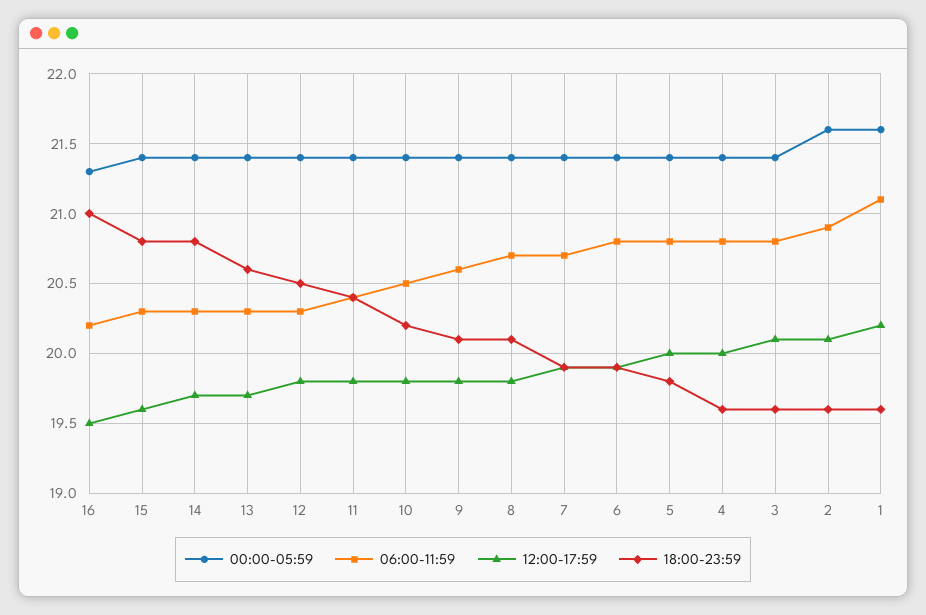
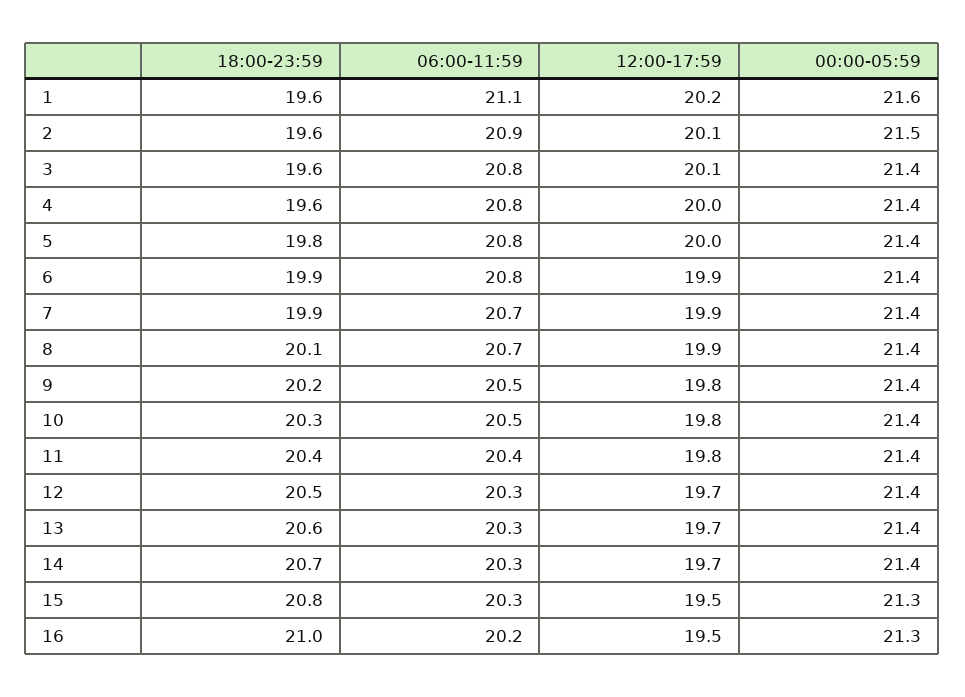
00:00-05:59, 15: 21.4 -> 21.3
12:00-17:59, 15: 19.6 -> 19.5
18:00-23:59, 14: 20.8 -> 20.7
12:00-17:59, 12: 19.8 -> 19.7
18:00-23:59, 10: 20.2 -> 20.3
06:00-11:59, 9: 20.6 -> 20.5
18:00-23:59, 9: 20.1 -> 20.2
12:00-17:59, 8: 19.8 -> 19.9
00:00-05:59, 2: 21.6 -> 21.5

